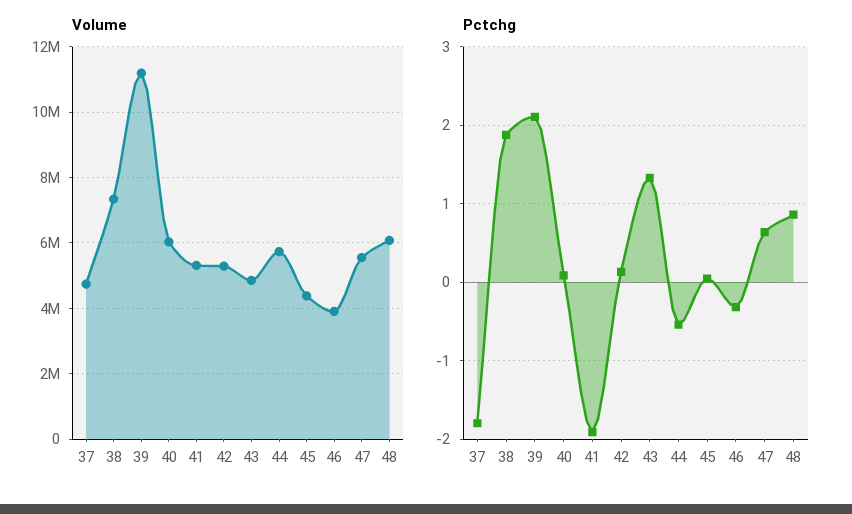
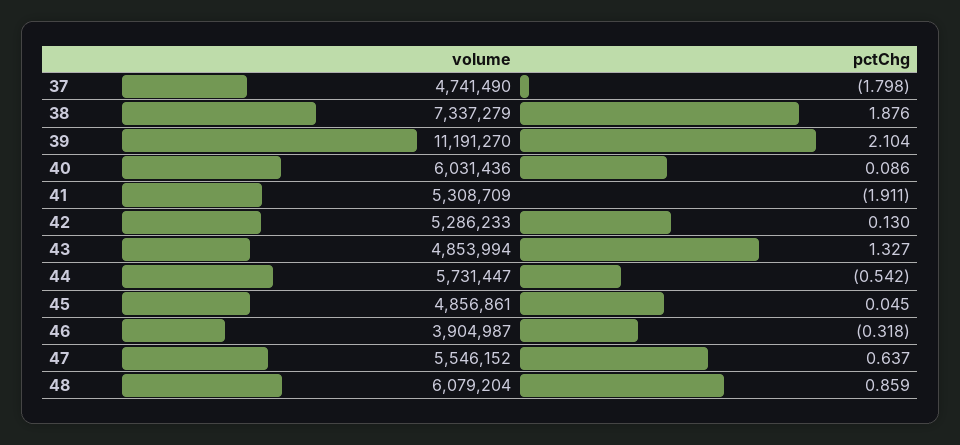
Volume, 45: 4400000 -> 4856861

